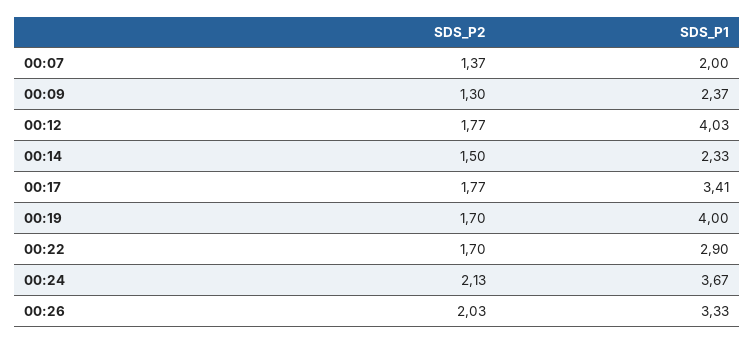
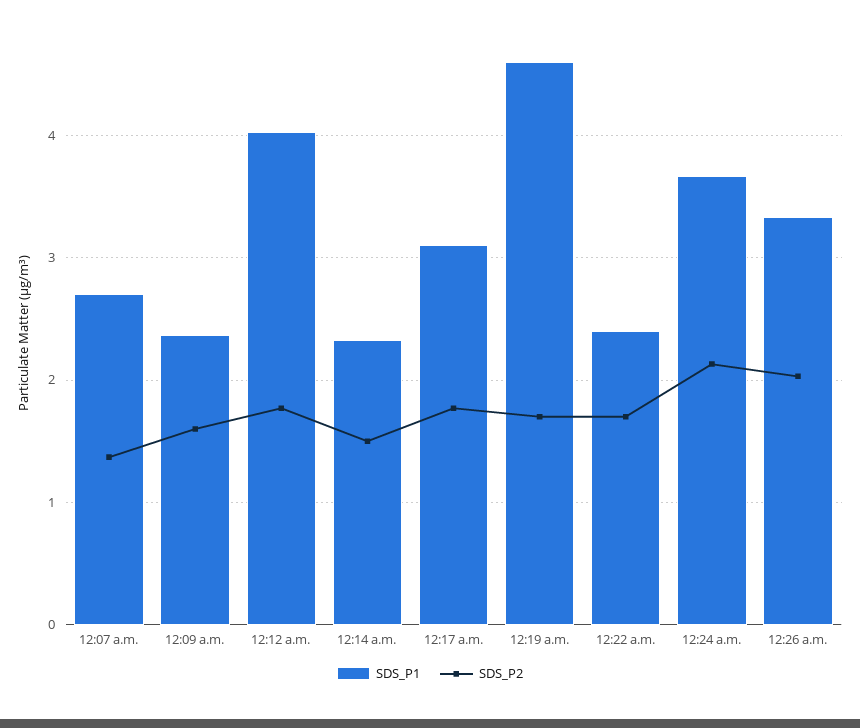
SDS_P1, 00:07: 2 -> 2.7
SDS_P2, 00:09: 1.3 -> 1.6
SDS_P1, 00:17: 3.41 -> 3.1
SDS_P1, 00:19: 4 -> 4.6
SDS_P1, 00:22: 2.9 -> 2.4

